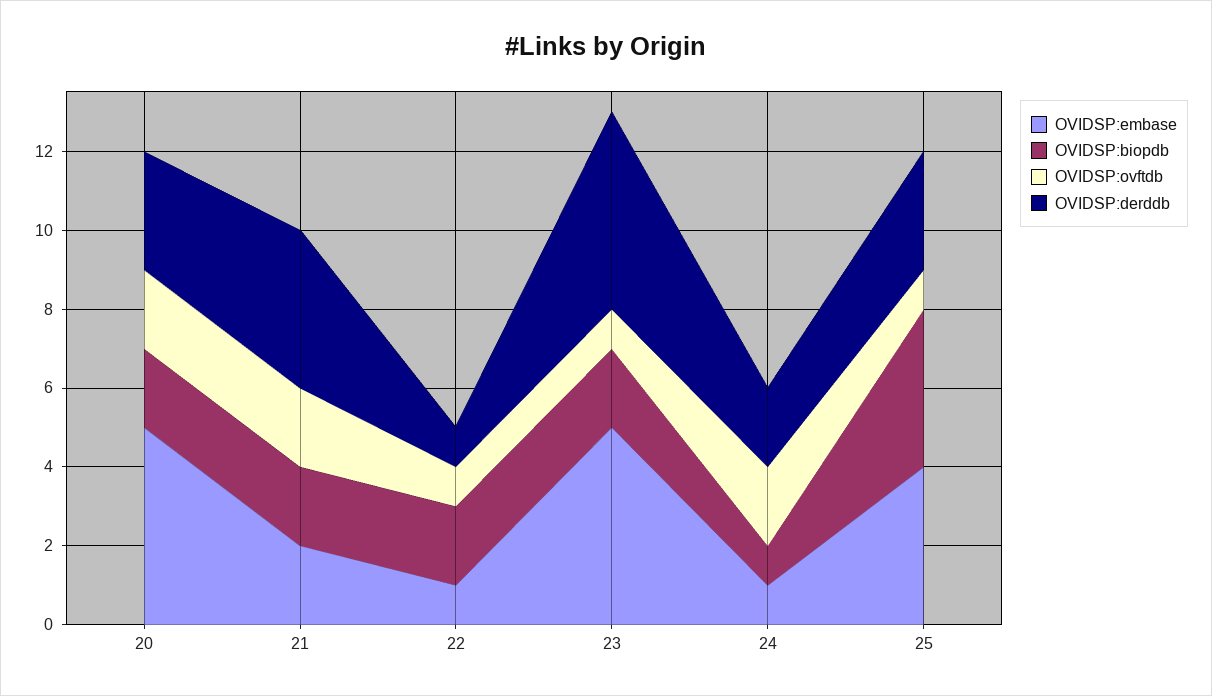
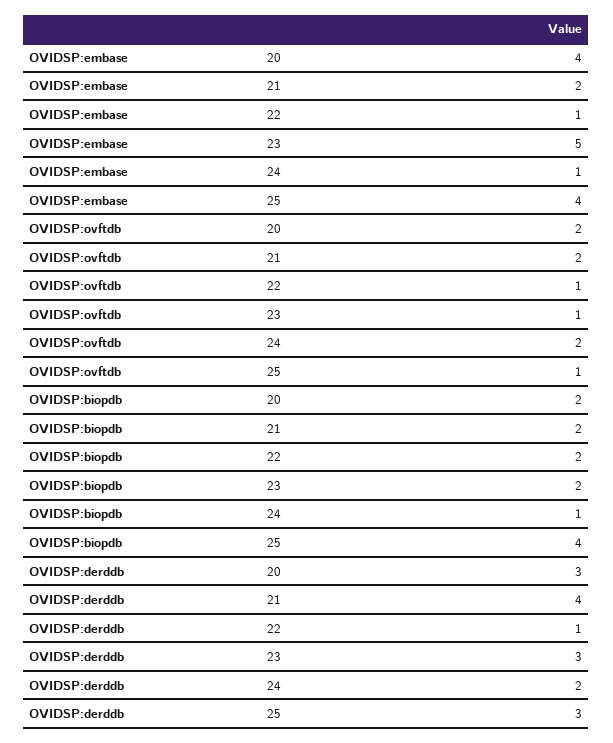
OVIDSP:embase, 20: 5 -> 4
OVIDSP:derddb, 23: 5 -> 3

